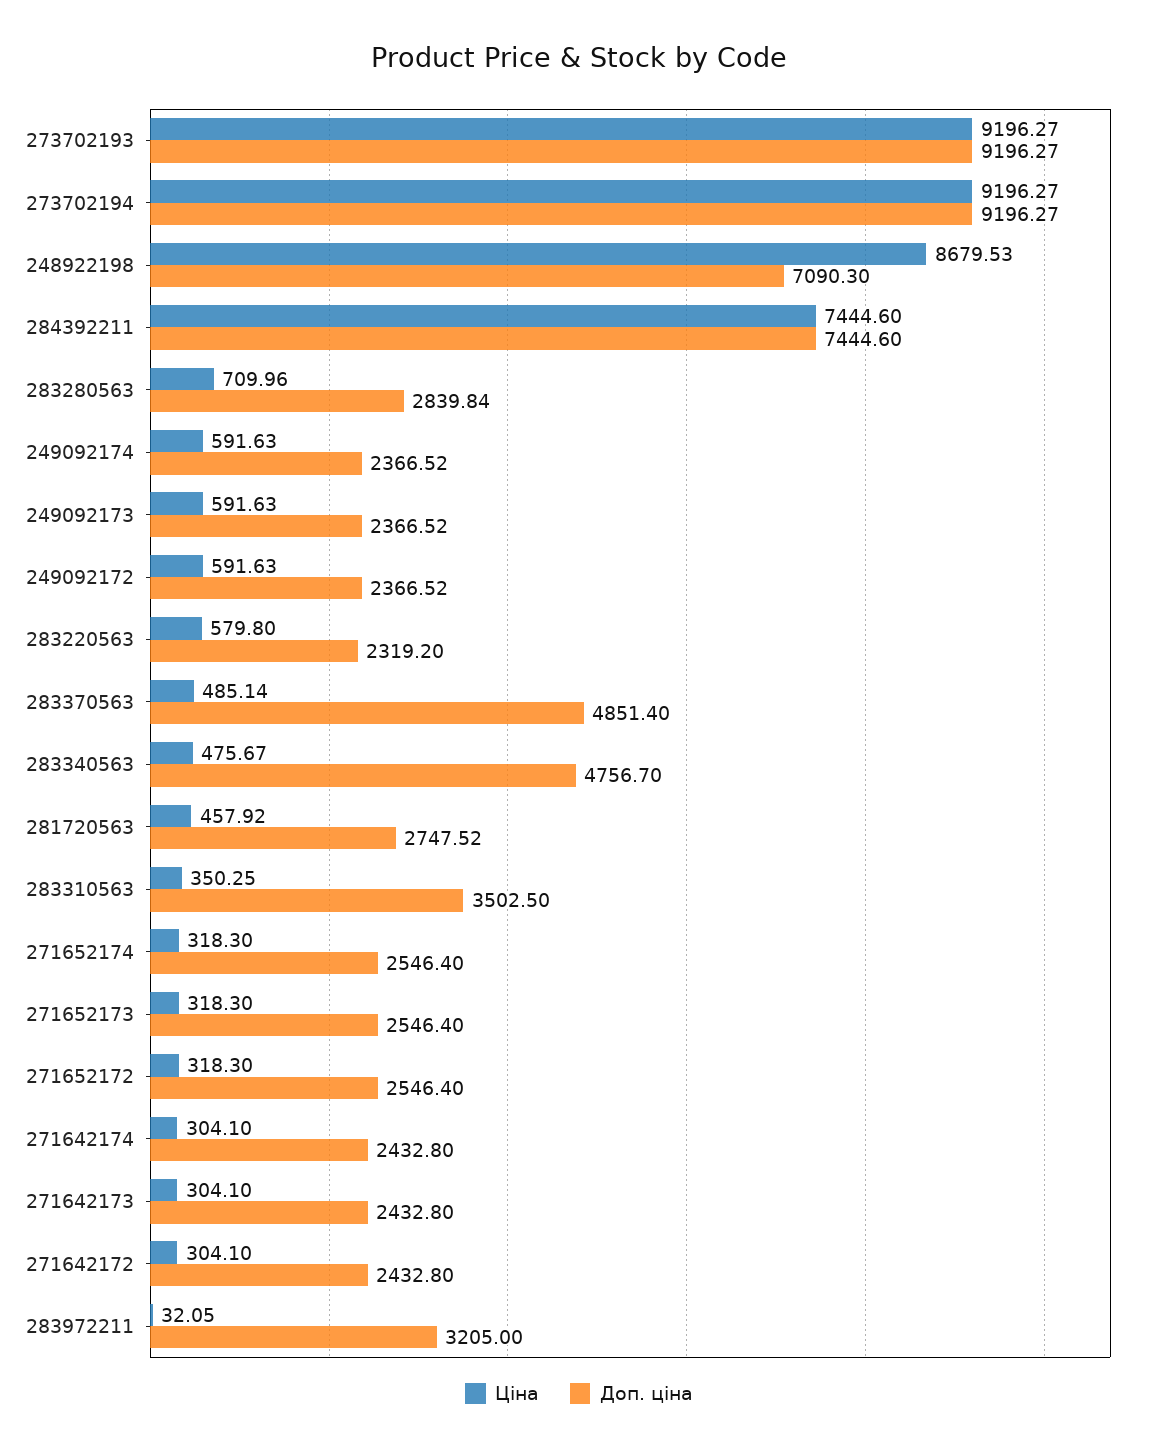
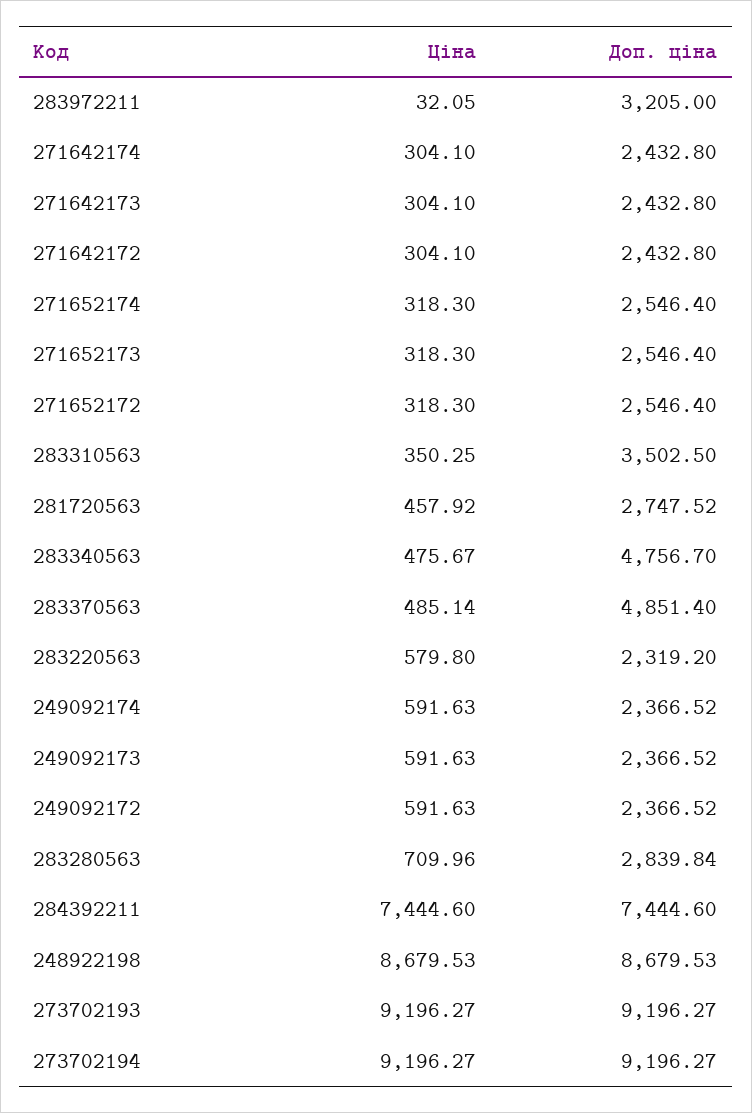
Доп. ціна, 248922198: 7090.3 -> 8679.53

